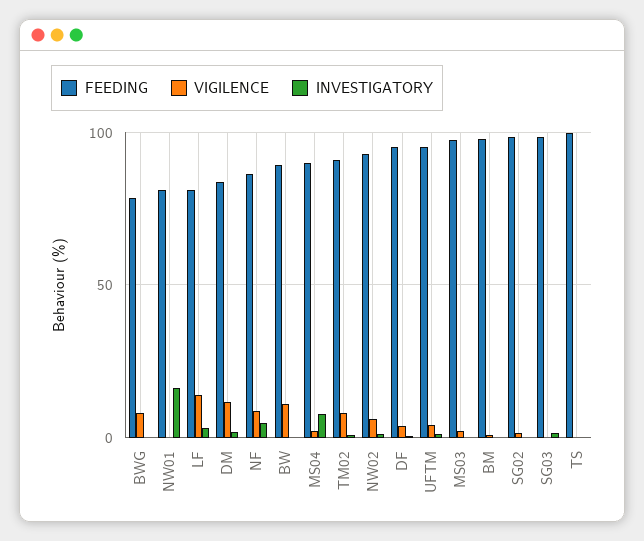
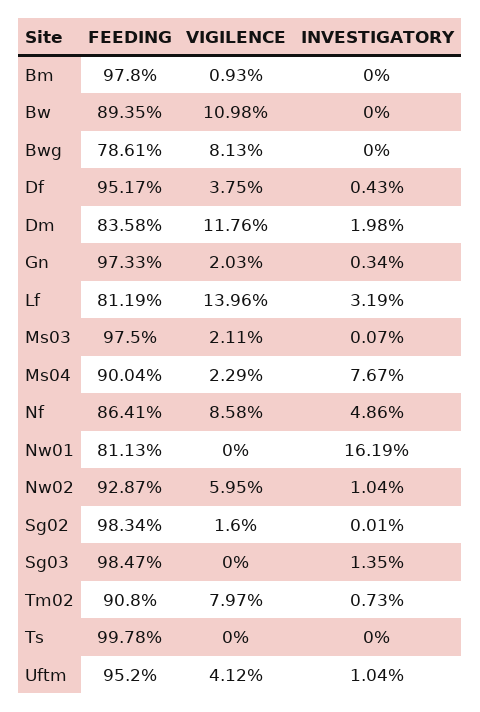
FEEDING, Gn: none -> 97.33
VIGILENCE, Gn: none -> 2.03
INVESTIGATORY, Gn: none -> 0.34

